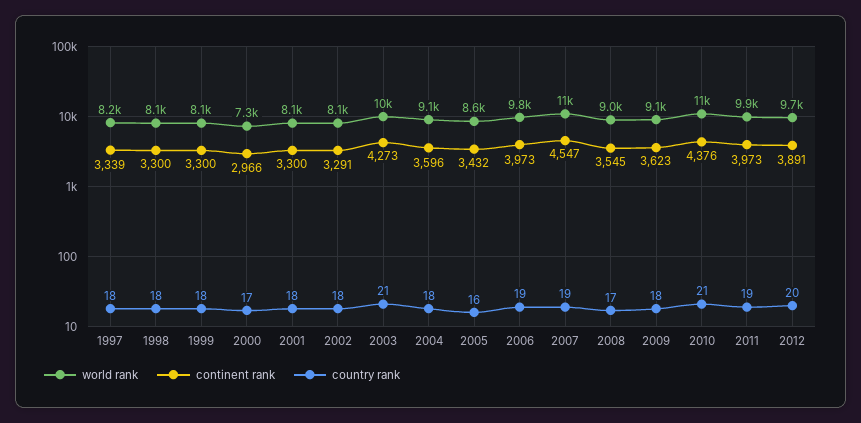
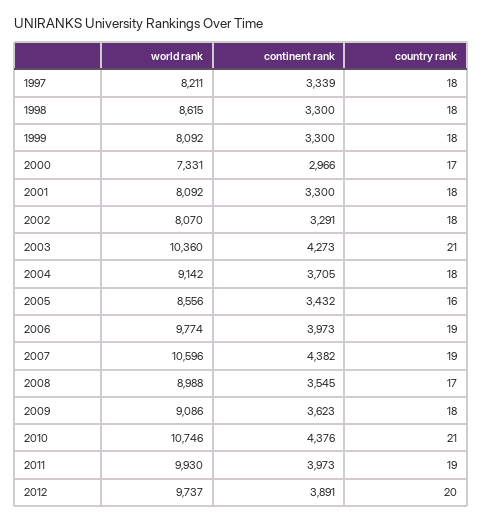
world rank, 1998: 8100 -> 8615
continent rank, 2004: 3596 -> 3705
continent rank, 2007: 4547 -> 4382

